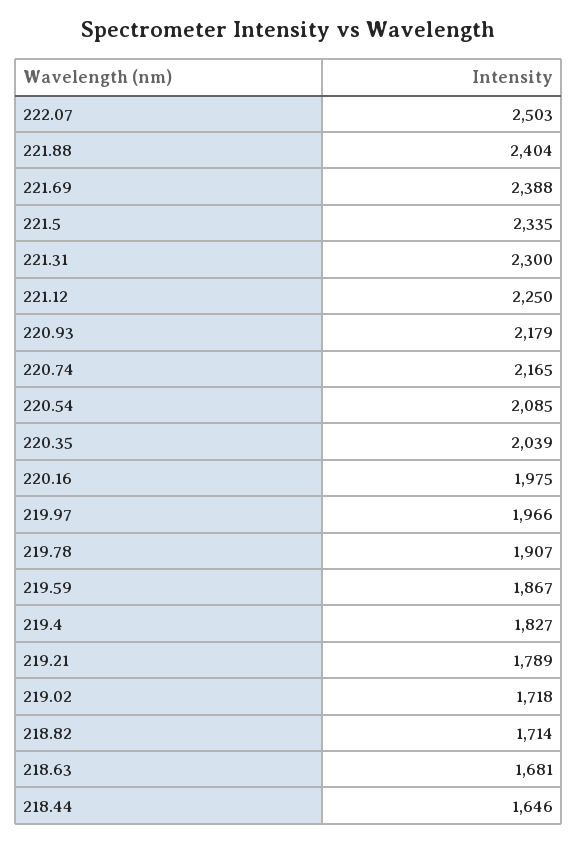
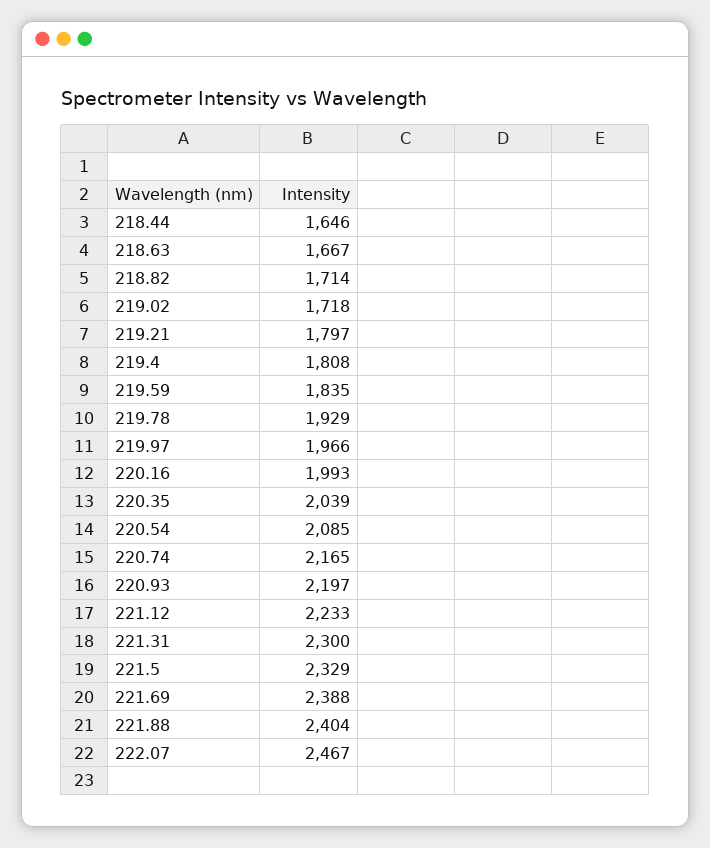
222.07: 2503 -> 2467
221.5: 2335 -> 2329
221.12: 2250 -> 2233
220.93: 2179 -> 2197
220.16: 1975 -> 1993
219.78: 1907 -> 1929
219.59: 1867 -> 1835
219.4: 1827 -> 1808
219.21: 1789 -> 1797
218.63: 1681 -> 1667

